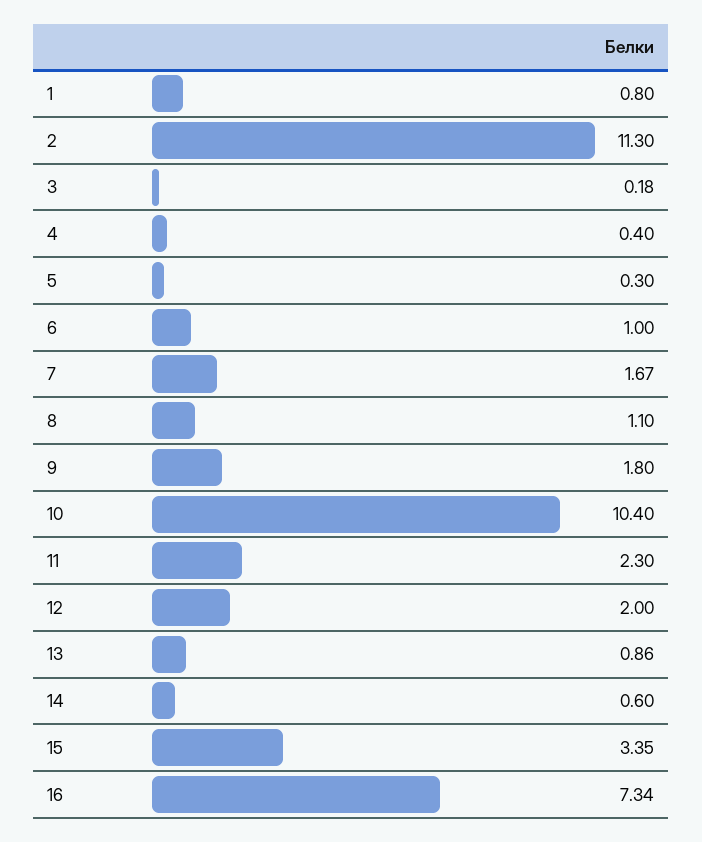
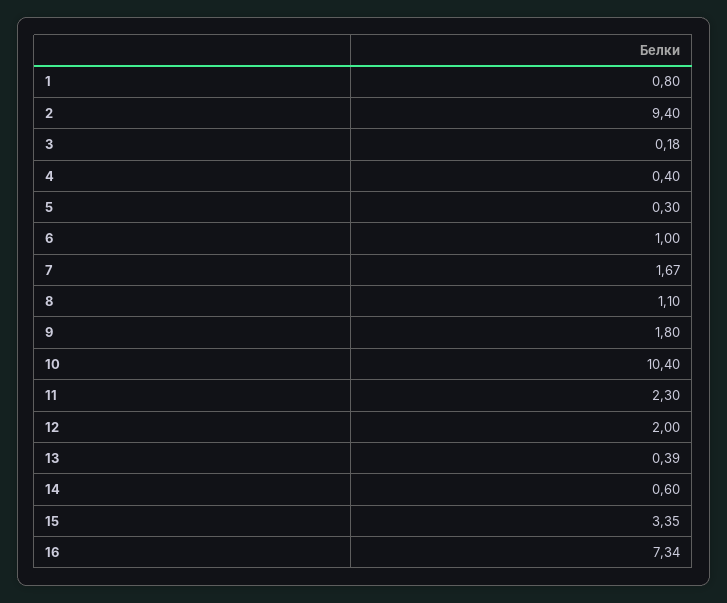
2: 11.3 -> 9.4
13: 0.86 -> 0.39

